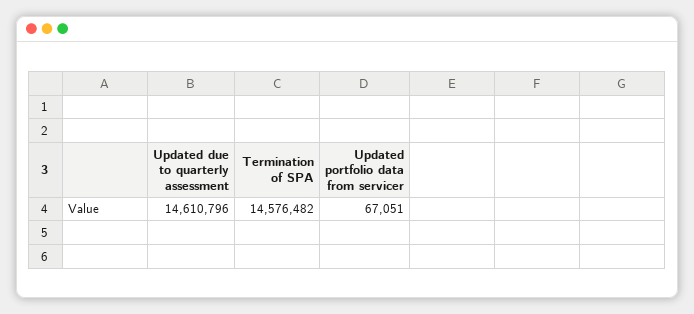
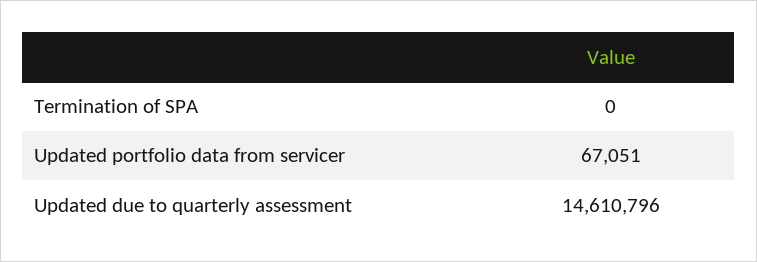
Termination of SPA: 14576482 -> 0

